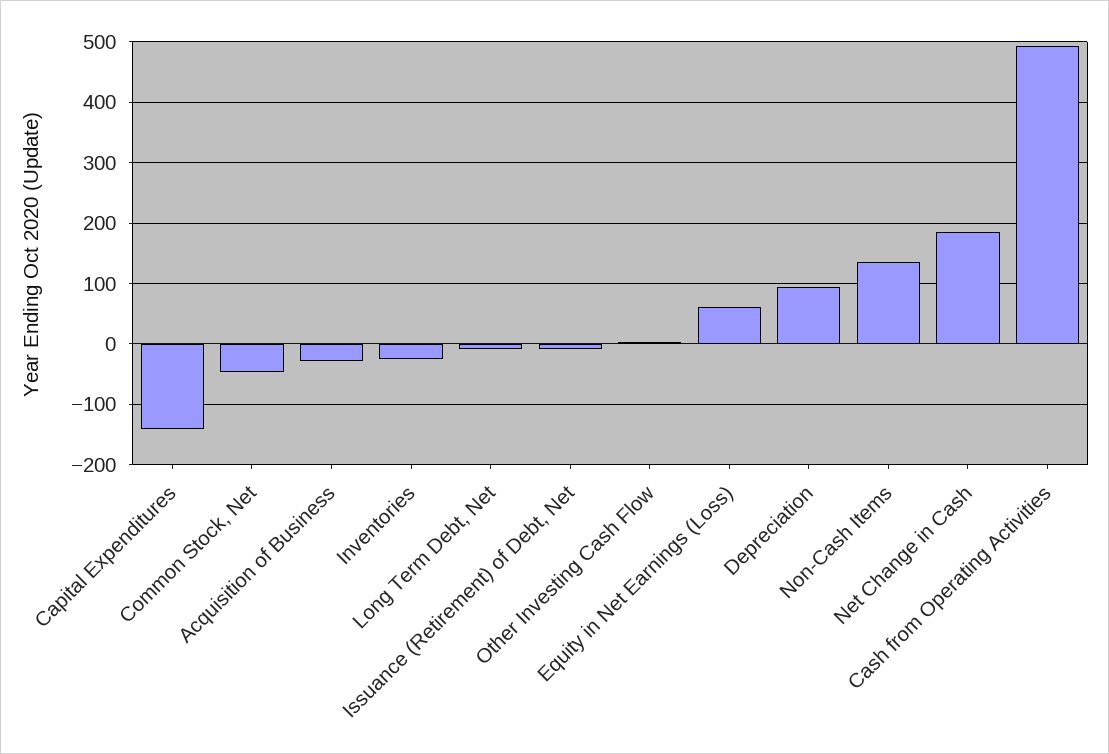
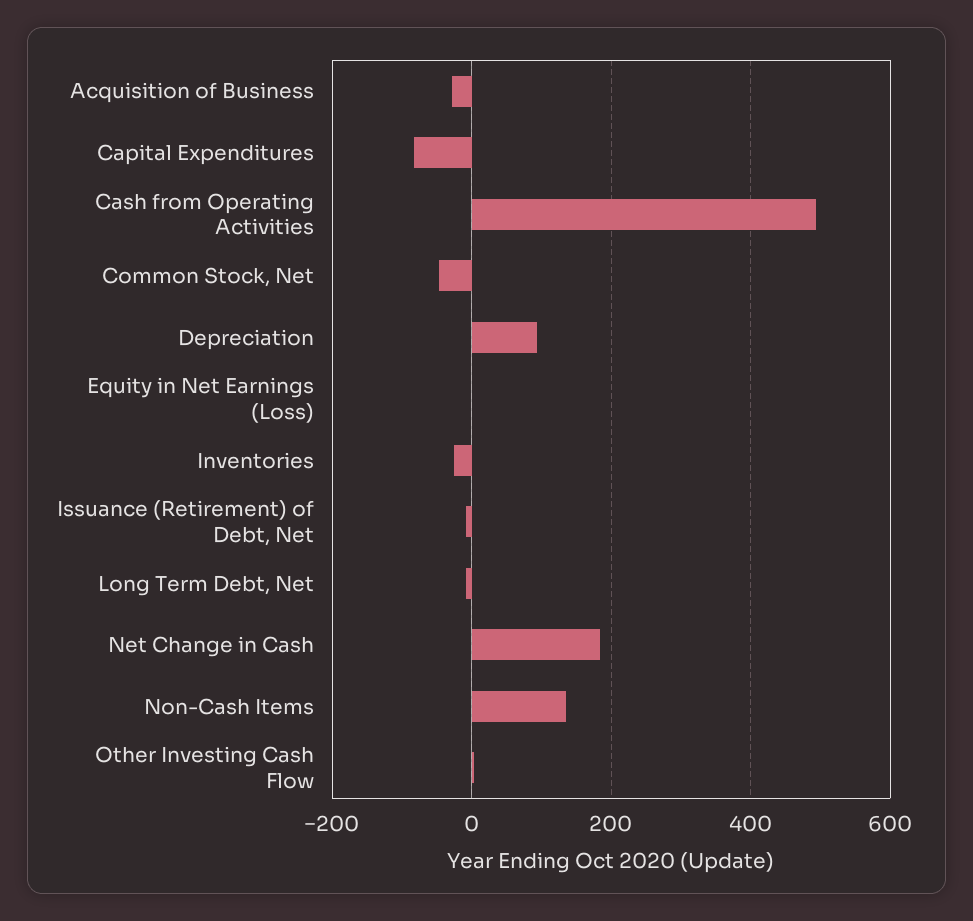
Capital Expenditures: -140 -> -80
Equity in Net Earnings (Loss): 60 -> 0

